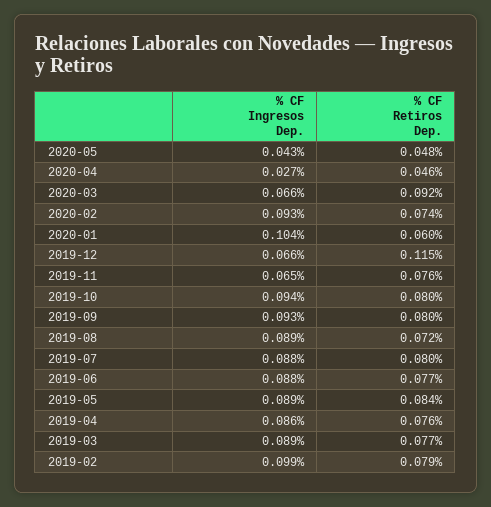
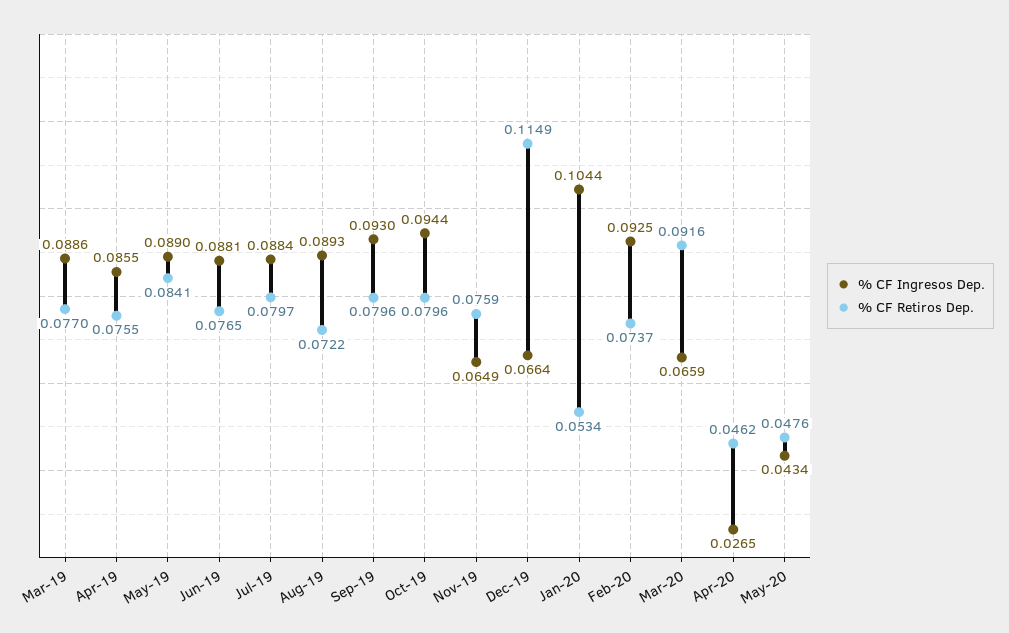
% CF Retiros Dep., 2020-01: 0.06 -> 0.0534
% CF Ingresos Dep., 2019-02: 0.099 -> none
% CF Retiros Dep., 2019-02: 0.079 -> none

